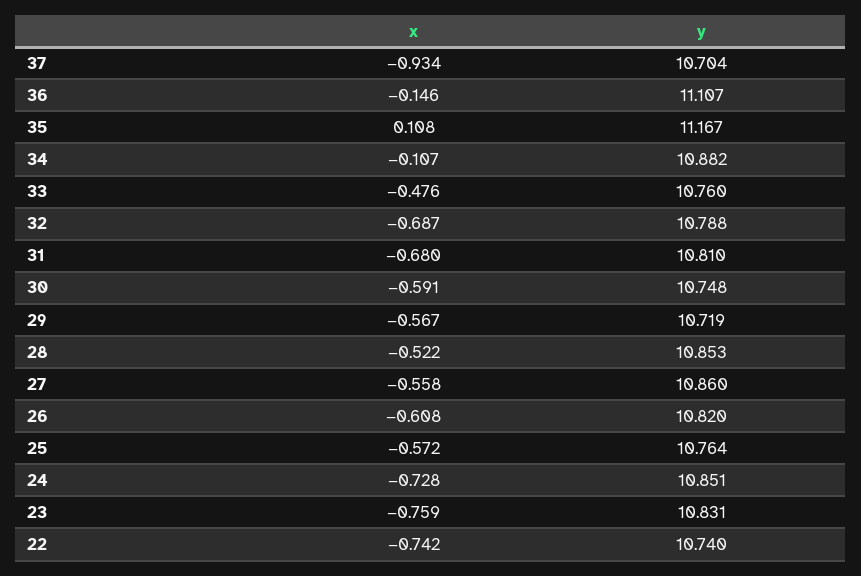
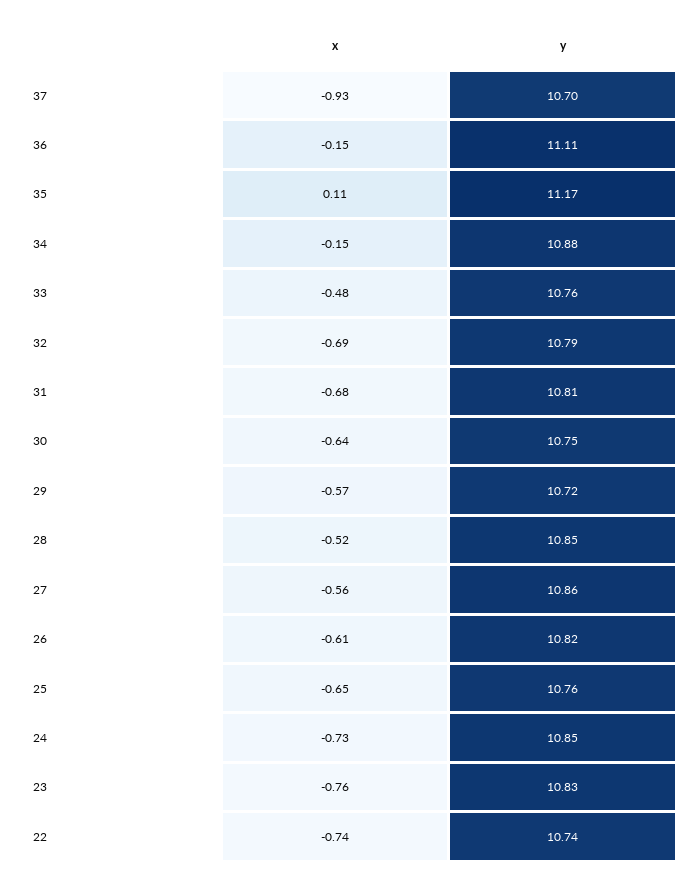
x, 34: -0.107 -> -0.15
x, 30: -0.591 -> -0.64
x, 25: -0.572 -> -0.65

